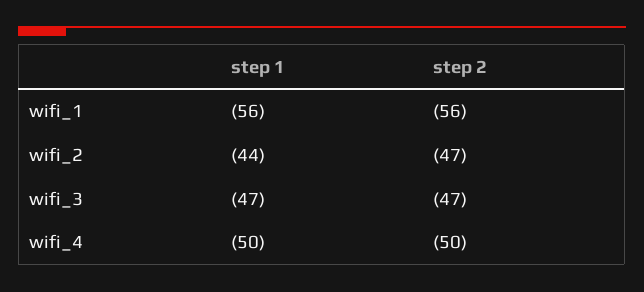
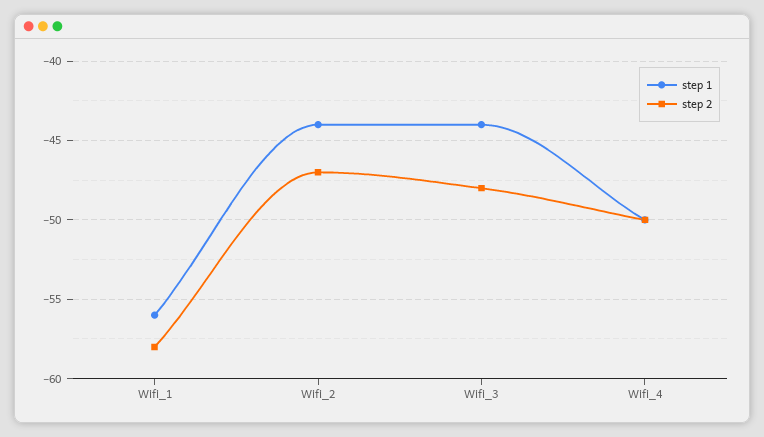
step 2, wifi_1: -56 -> -58
step 1, wifi_3: -47 -> -44
step 2, wifi_3: -47 -> -48

